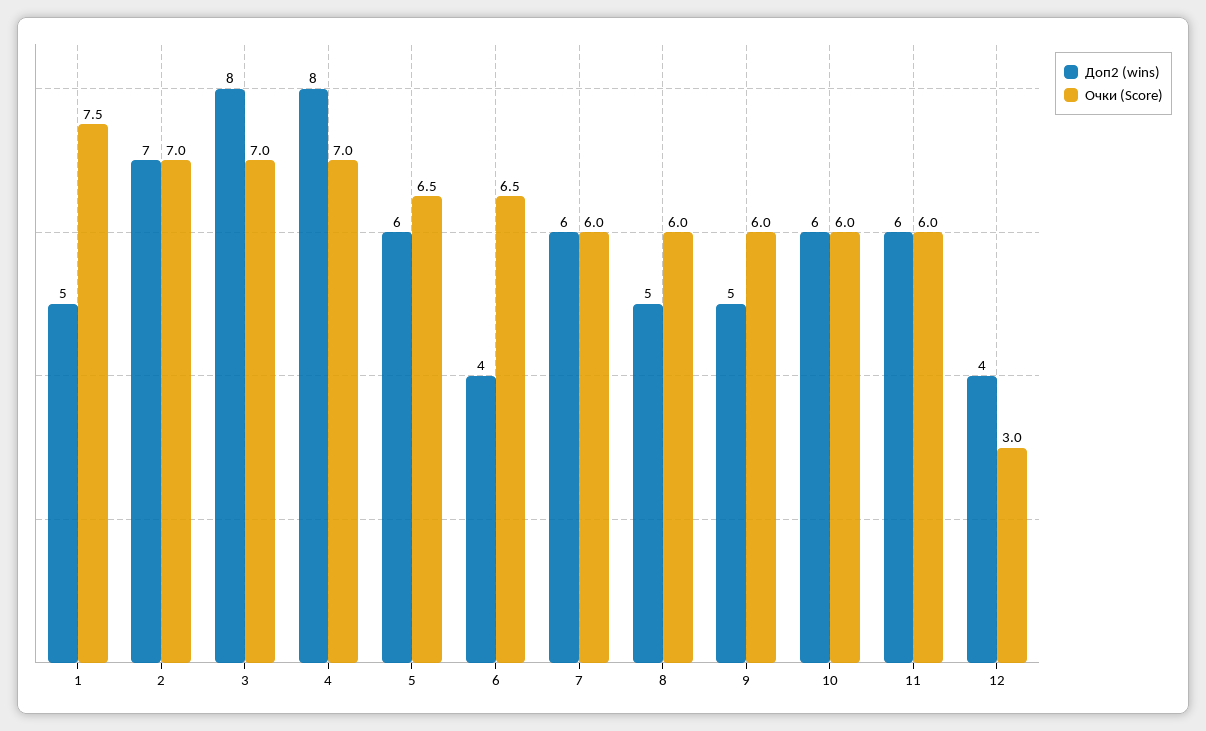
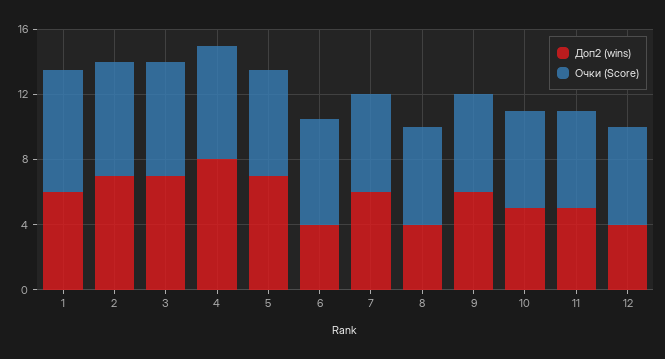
Доп2 (wins), 1: 5 -> 6
Доп2 (wins), 3: 8 -> 7
Доп2 (wins), 5: 6 -> 7
Доп2 (wins), 8: 5 -> 4
Доп2 (wins), 9: 5 -> 6
Доп2 (wins), 10: 6 -> 5
Доп2 (wins), 11: 6 -> 5
Очки (Score), 12: 3 -> 6

